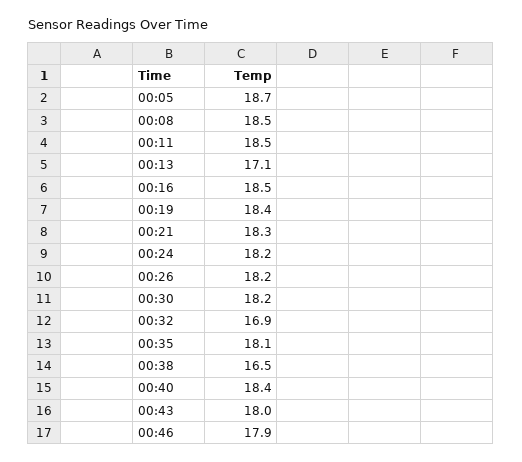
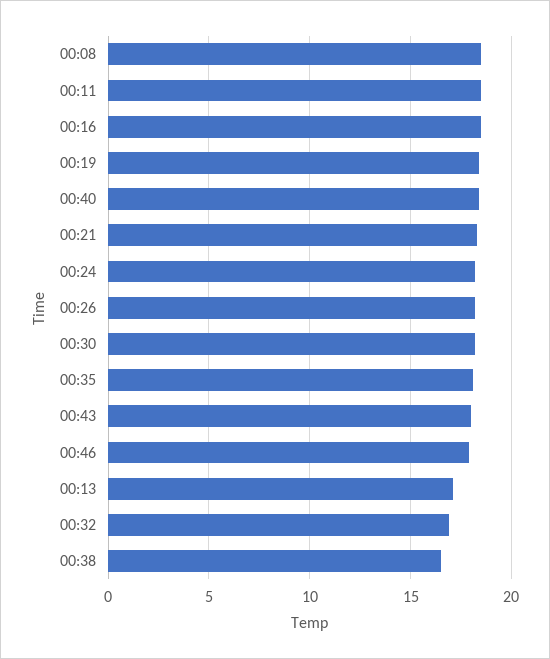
00:05: 18.7 -> none

